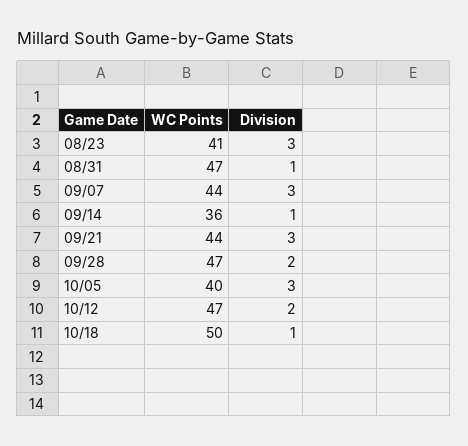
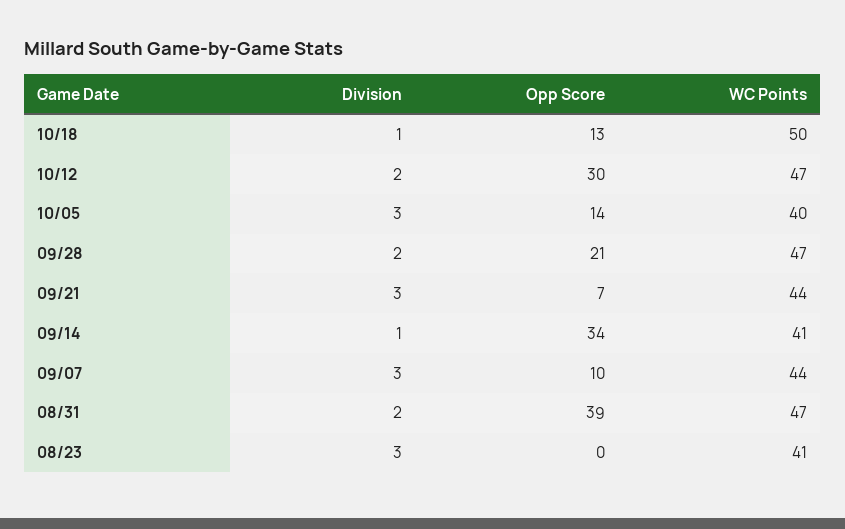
Division, 08/31: 1 -> 2
WC Points, 09/14: 36 -> 41
Opp Score, 10/18: none -> 13
Opp Score, 10/12: none -> 30
Opp Score, 10/05: none -> 14
Opp Score, 09/28: none -> 21
Opp Score, 09/21: none -> 7
Opp Score, 09/14: none -> 34
Opp Score, 09/07: none -> 10
Opp Score, 08/31: none -> 39
Opp Score, 08/23: none -> 0

